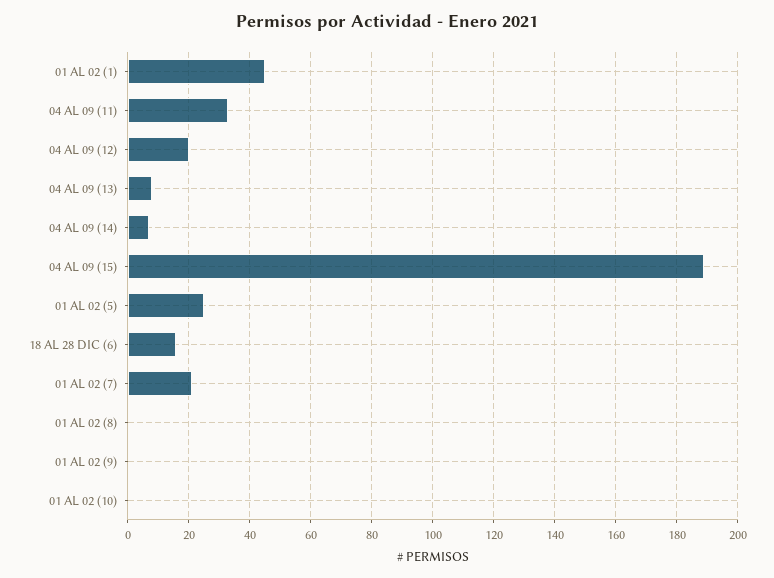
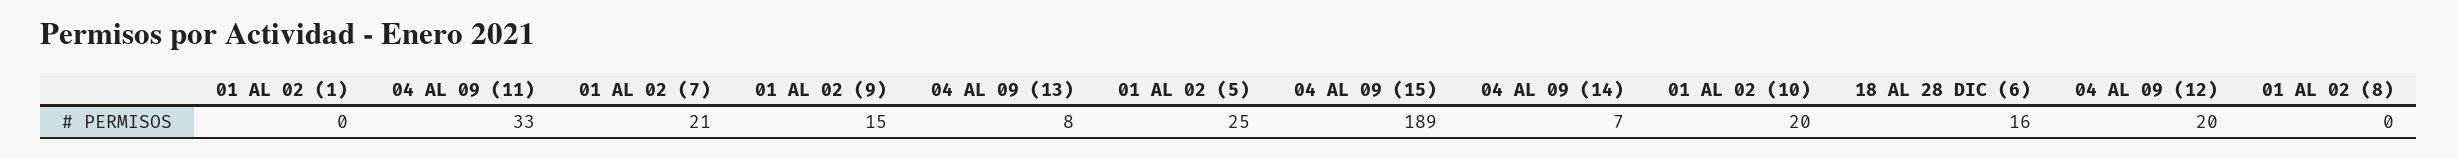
01 AL 02 (1): 45 -> 0
01 AL 02 (9): 0 -> 15
01 AL 02 (10): 0 -> 20

